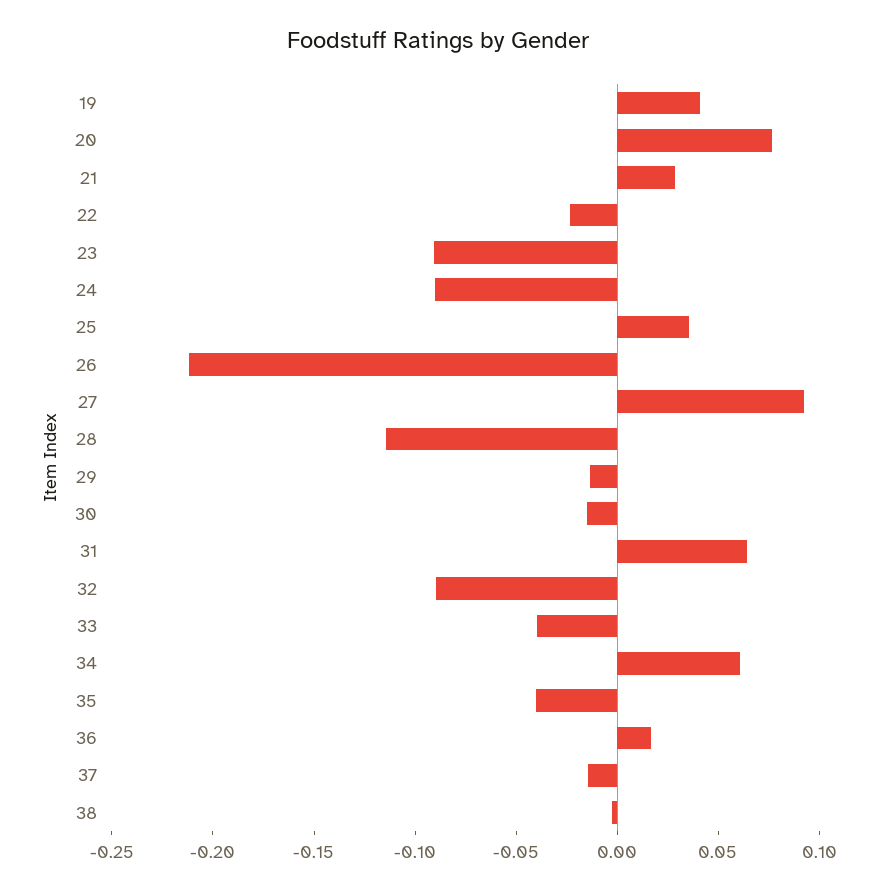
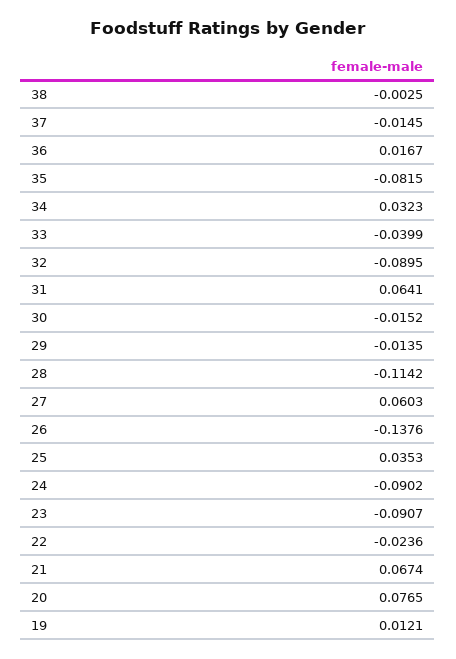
19: 0.04 -> 0.0121
21: 0.03 -> 0.0674
26: -0.21 -> -0.1376
27: 0.09 -> 0.0603
34: 0.06 -> 0.0323
35: -0.04 -> -0.0815

